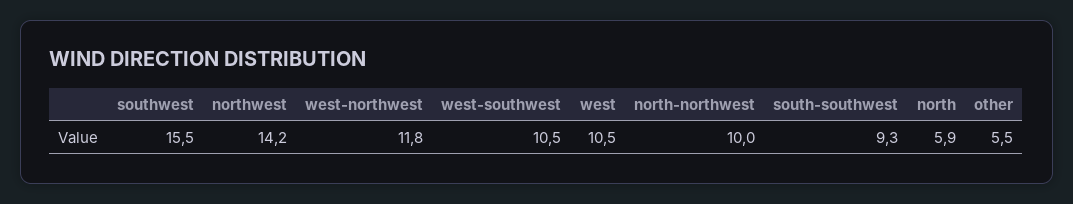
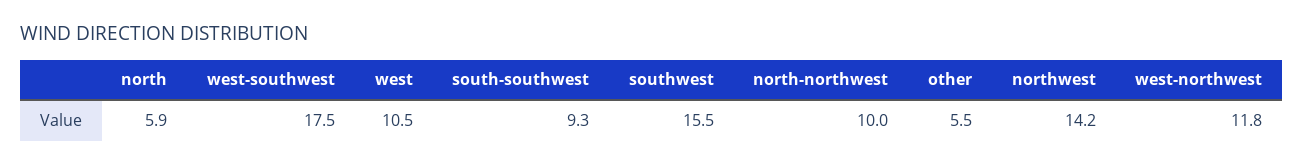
west-southwest: 10.5 -> 17.5

